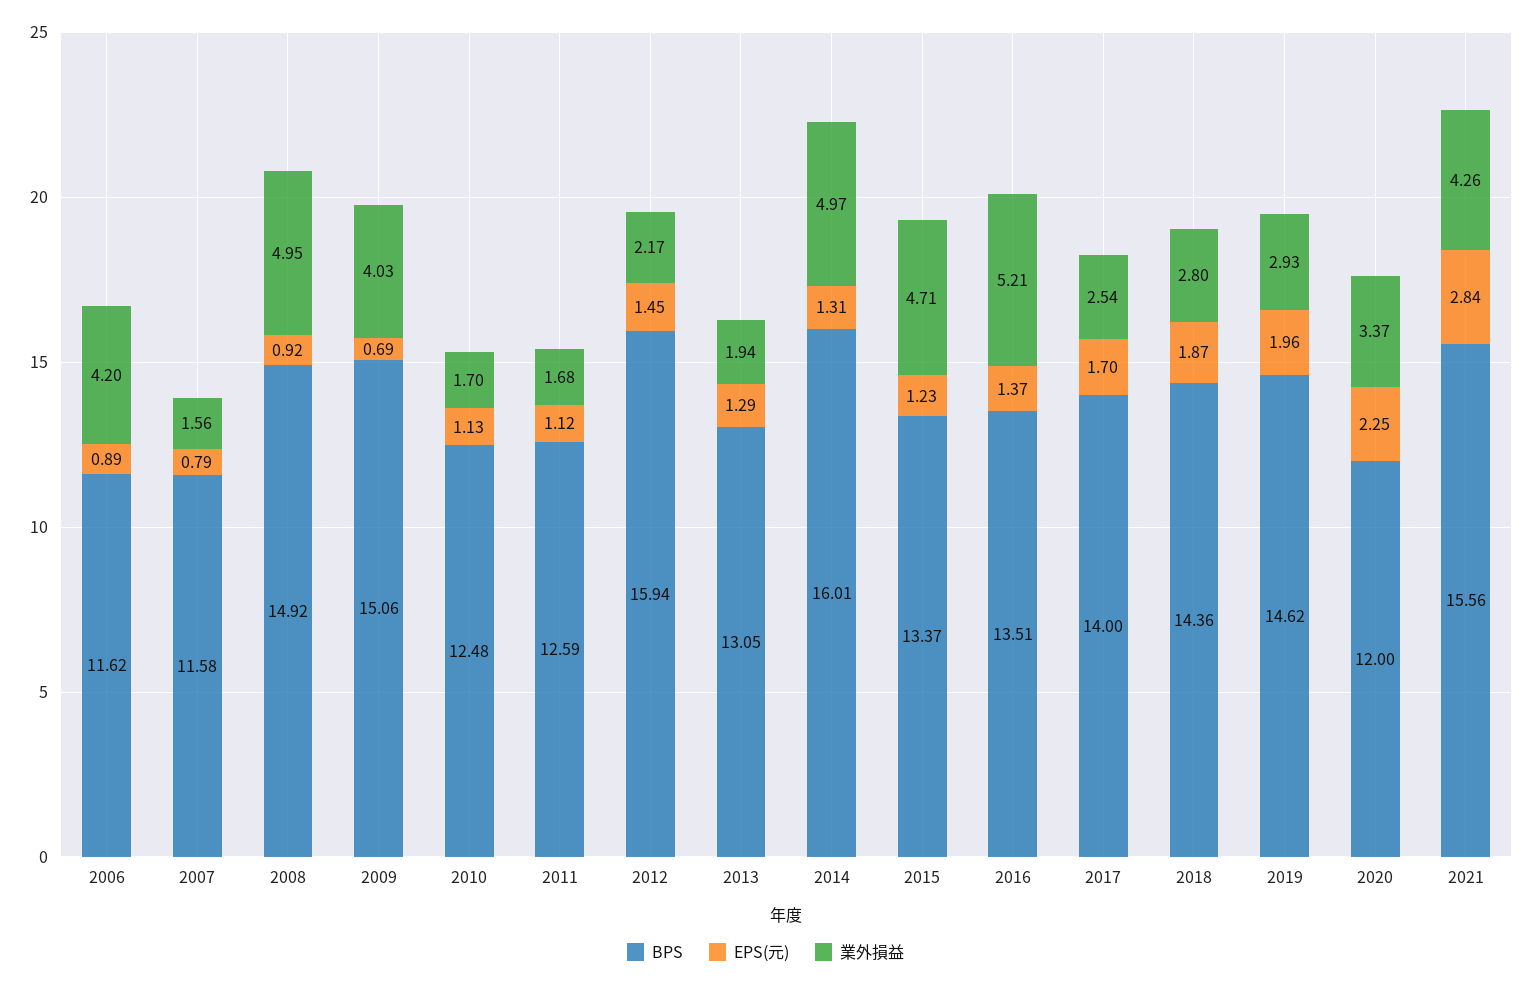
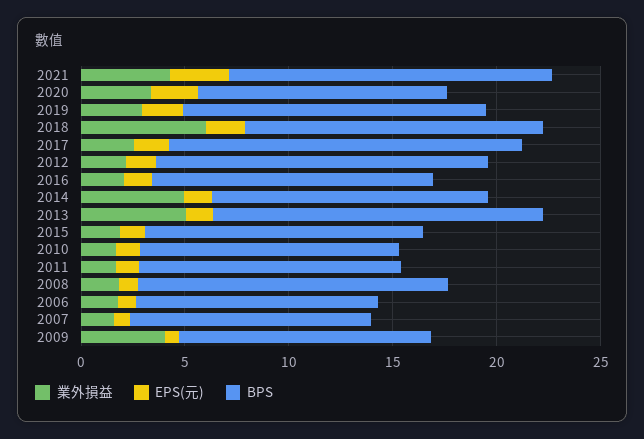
業外損益, 2006: 4.2 -> 2
業外損益, 2008: 4.95 -> 2
BPS, 2009: 15.06 -> 12
BPS, 2013: 13.05 -> 16
業外損益, 2013: 1.94 -> 5
BPS, 2014: 16.01 -> 13
業外損益, 2015: 4.71 -> 2
業外損益, 2016: 5.21 -> 2
BPS, 2017: 14 -> 17
業外損益, 2018: 2.8 -> 6

